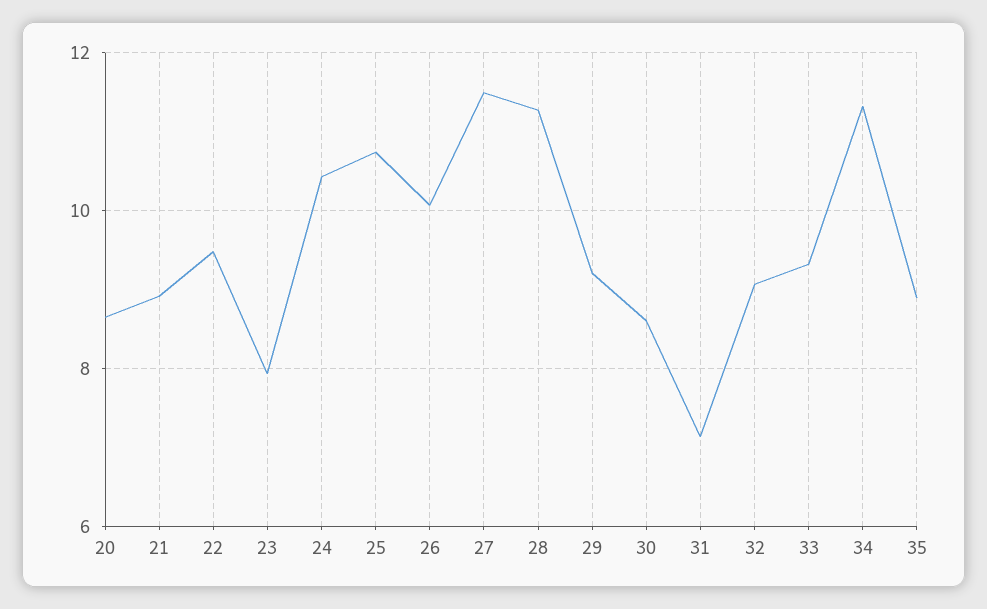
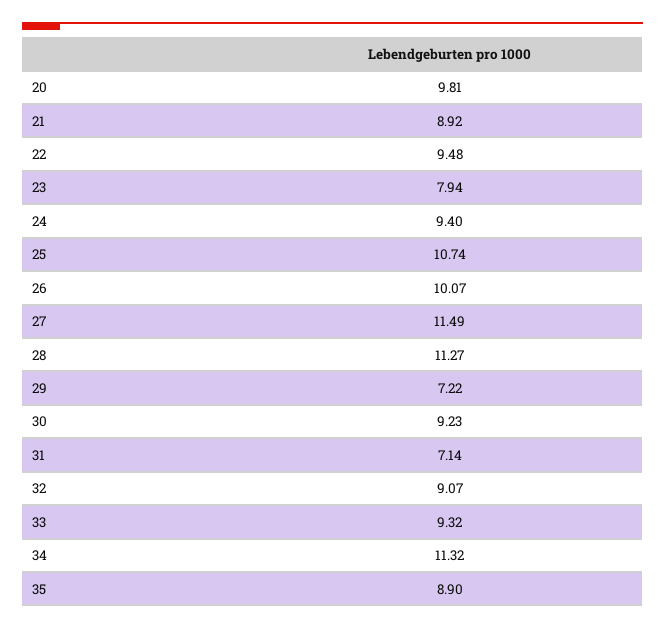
20: 8.6 -> 9.81
24: 10.4 -> 9.4
29: 9.2 -> 7.22
30: 8.6 -> 9.23

